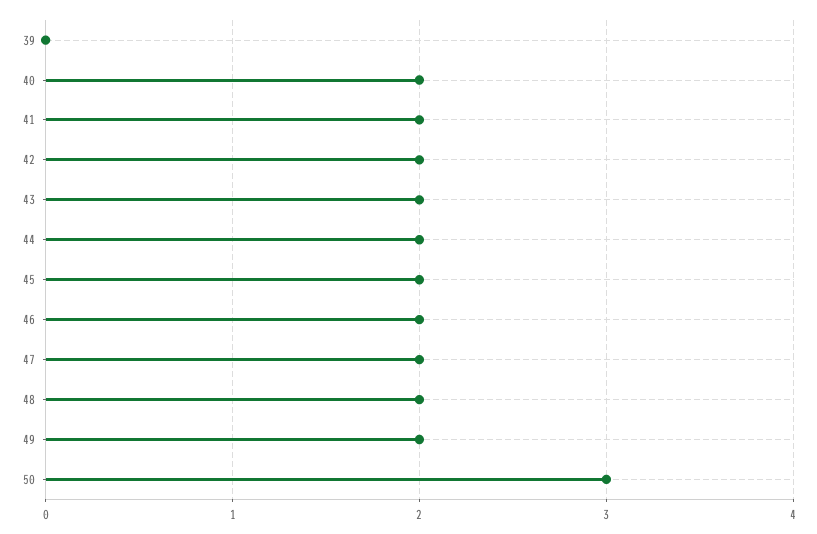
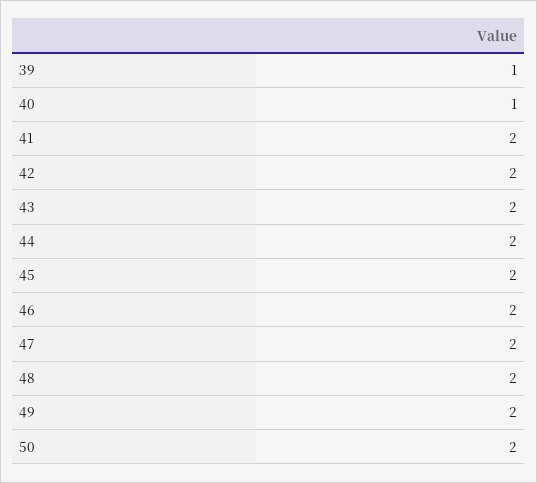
39: 0 -> 1
40: 2 -> 1
50: 3 -> 2

